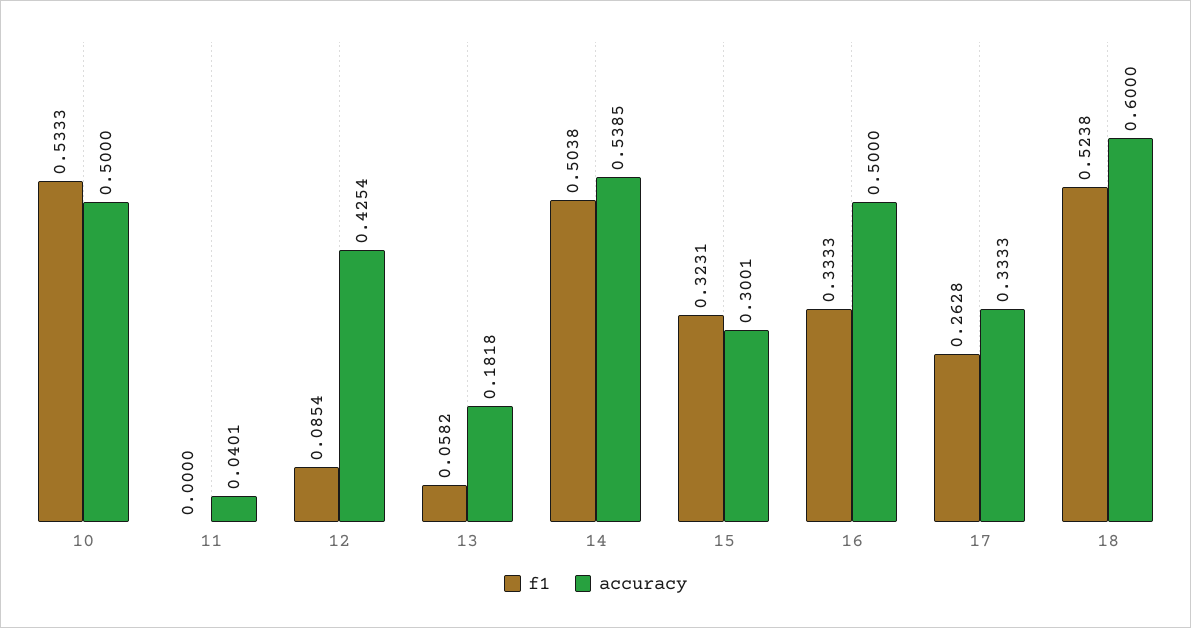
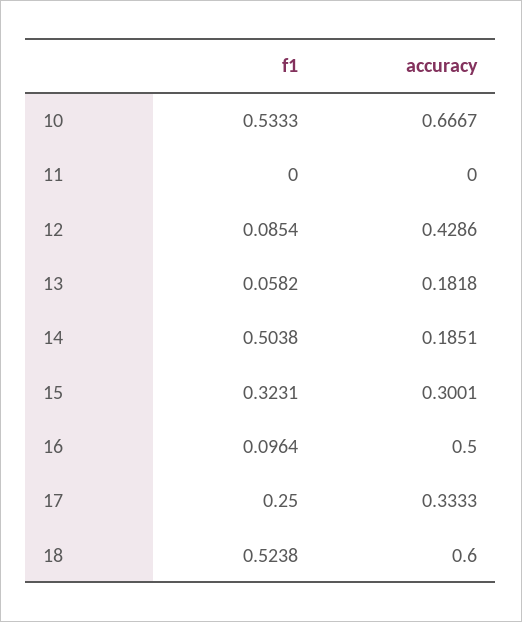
accuracy, 10: 0.5 -> 0.6667
accuracy, 11: 0.0401 -> 0
accuracy, 12: 0.4254 -> 0.4286
accuracy, 14: 0.5385 -> 0.1851
f1, 16: 0.3333 -> 0.0964
f1, 17: 0.2628 -> 0.25

